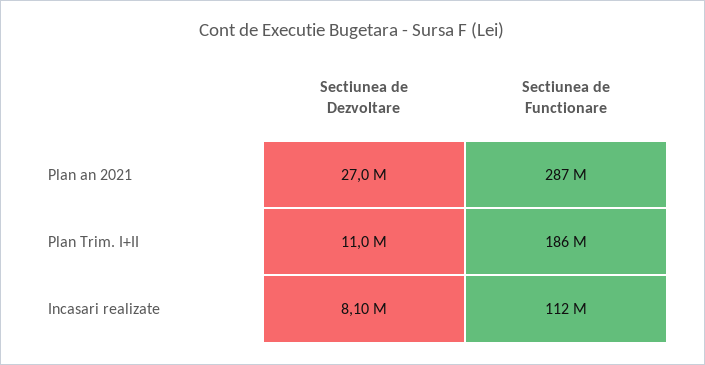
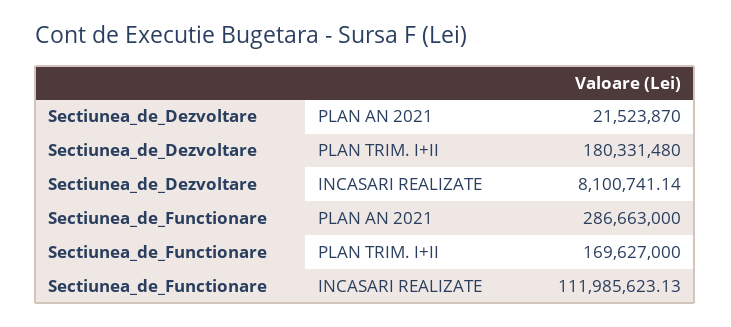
Sectiunea de Dezvoltare, Plan an 2021: 27000000 -> 21523870
Sectiunea de Dezvoltare, Plan Trim. I+II: 11000000 -> 180331480
Sectiunea de Functionare, Plan Trim. I+II: 186000000 -> 169627000

